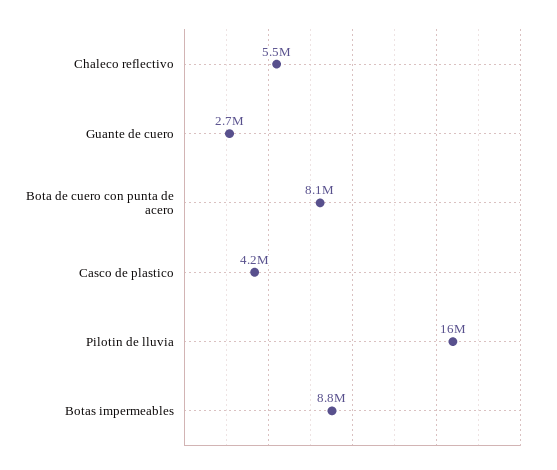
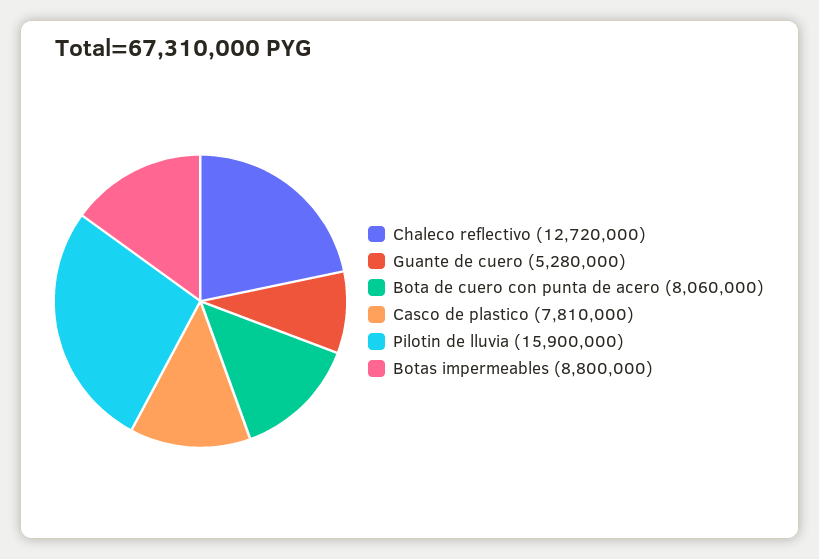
Chaleco reflectivo: 5500000 -> 12720000
Guante de cuero: 2700000 -> 5280000
Casco de plastico: 4200000 -> 7810000

